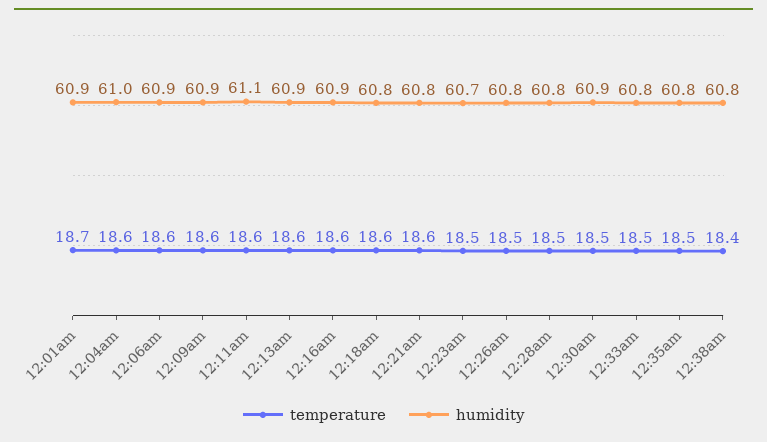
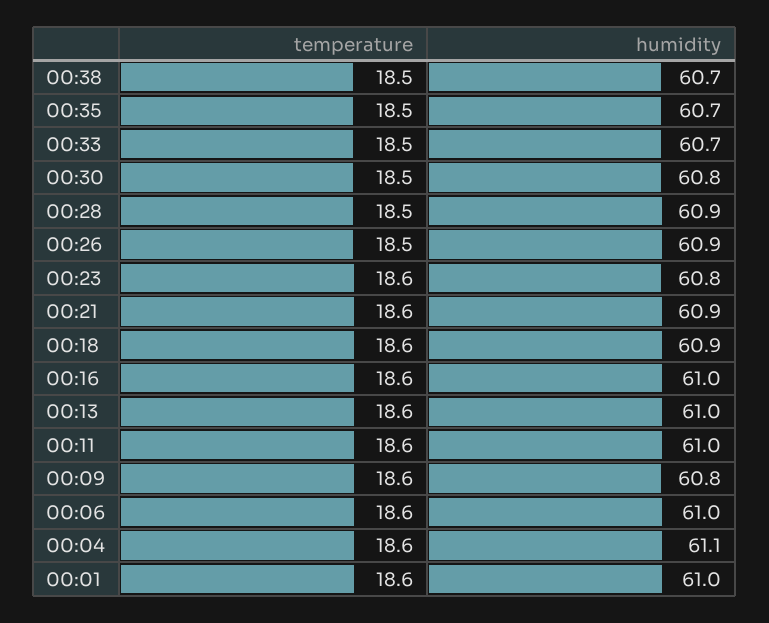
temperature, 12:01am: 18.7 -> 18.6
humidity, 12:01am: 60.9 -> 61
humidity, 12:04am: 61 -> 61.1
humidity, 12:06am: 60.9 -> 61
humidity, 12:09am: 60.9 -> 60.8
humidity, 12:11am: 61.1 -> 61
humidity, 12:13am: 60.9 -> 61
humidity, 12:16am: 60.9 -> 61
humidity, 12:18am: 60.8 -> 60.9
humidity, 12:21am: 60.8 -> 60.9
temperature, 12:23am: 18.5 -> 18.6
humidity, 12:23am: 60.7 -> 60.8
humidity, 12:26am: 60.8 -> 60.9
humidity, 12:28am: 60.8 -> 60.9
humidity, 12:30am: 60.9 -> 60.8
humidity, 12:33am: 60.8 -> 60.7
humidity, 12:35am: 60.8 -> 60.7
temperature, 12:38am: 18.4 -> 18.5
humidity, 12:38am: 60.8 -> 60.7

